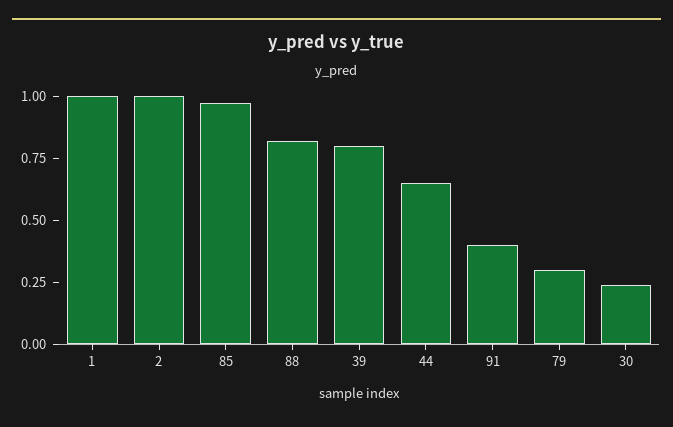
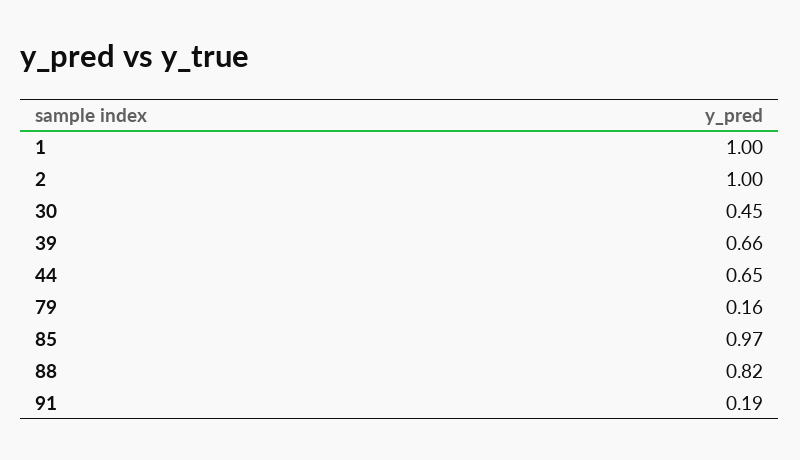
39: 0.8 -> 0.66
91: 0.4 -> 0.19
79: 0.3 -> 0.16
30: 0.25 -> 0.45

